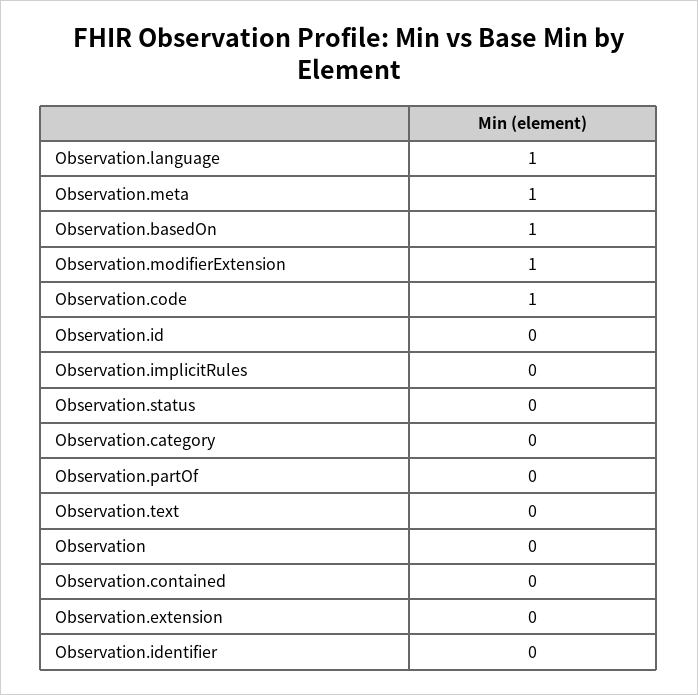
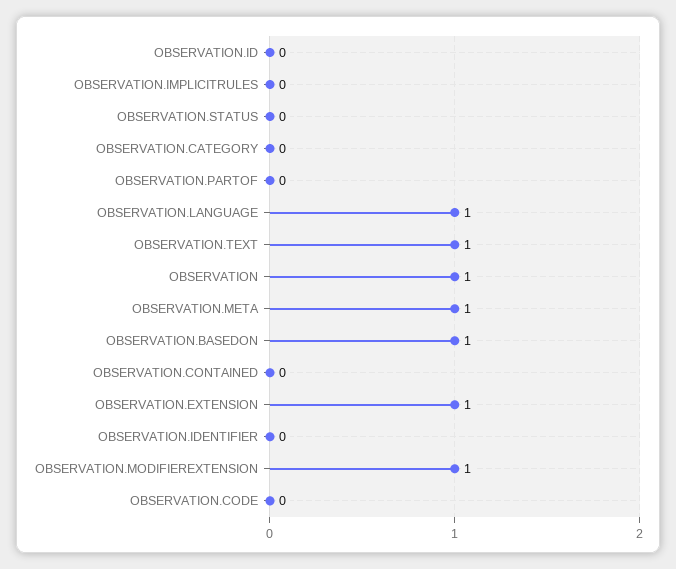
Observation.code: 1 -> 0
Observation.text: 0 -> 1
Observation: 0 -> 1
Observation.extension: 0 -> 1

